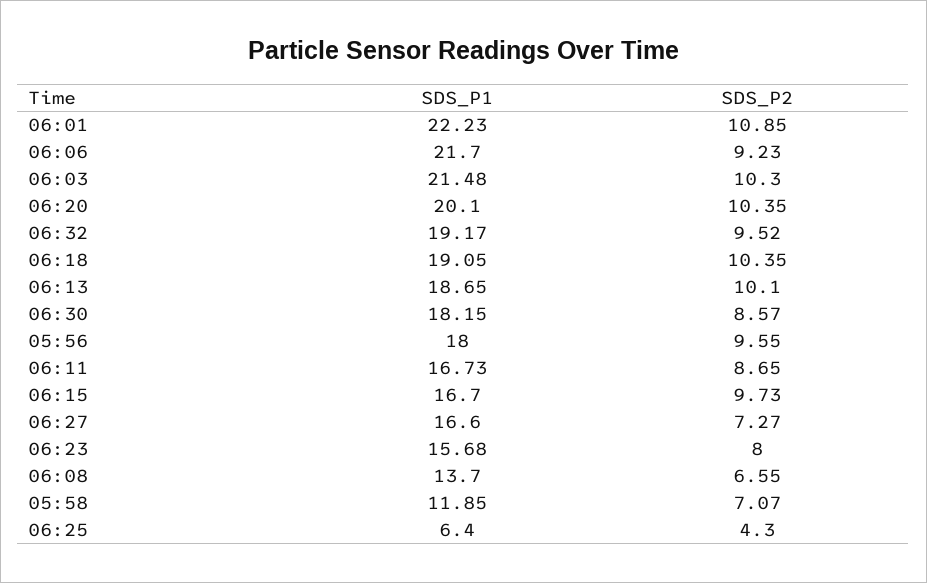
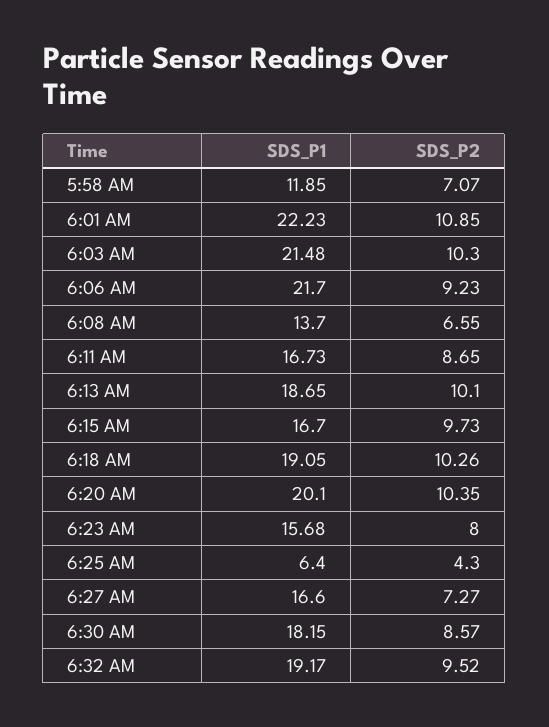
SDS_P2, 06:18: 10.35 -> 10.26
SDS_P1, 05:56: 18 -> none
SDS_P2, 05:56: 9.55 -> none

